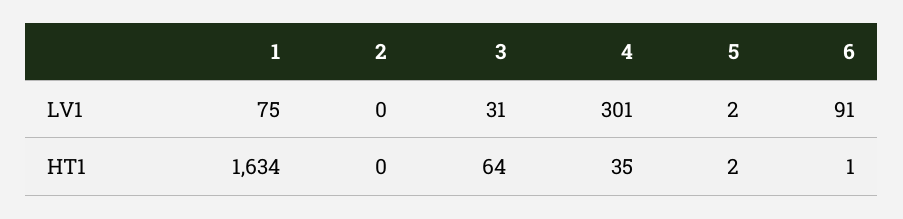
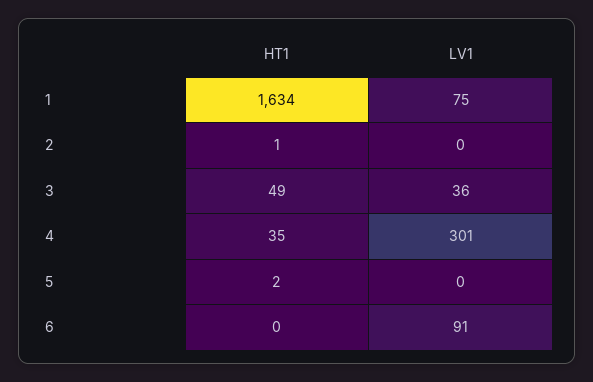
3, LV1: 31 -> 36
5, LV1: 2 -> 0
2, HT1: 0 -> 1
3, HT1: 64 -> 49
6, HT1: 1 -> 0

